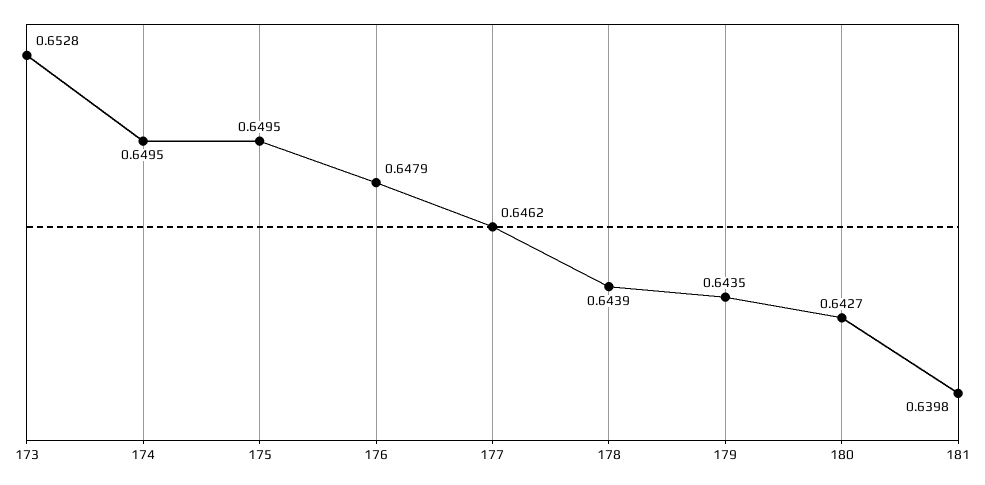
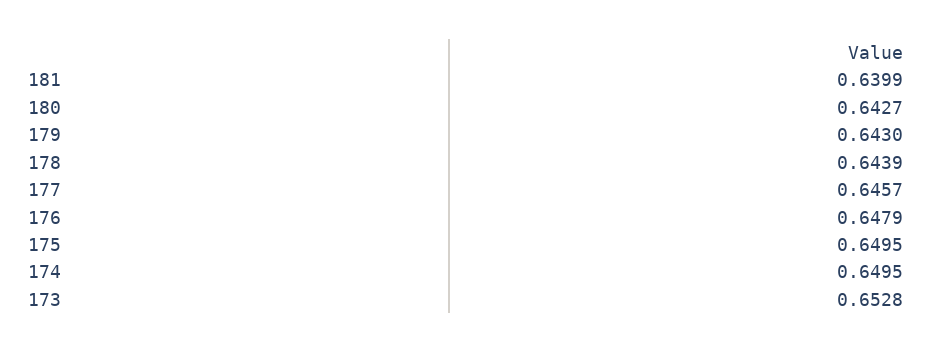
177: 0.6462 -> 0.6457
179: 0.6435 -> 0.643
181: 0.6398 -> 0.6399

